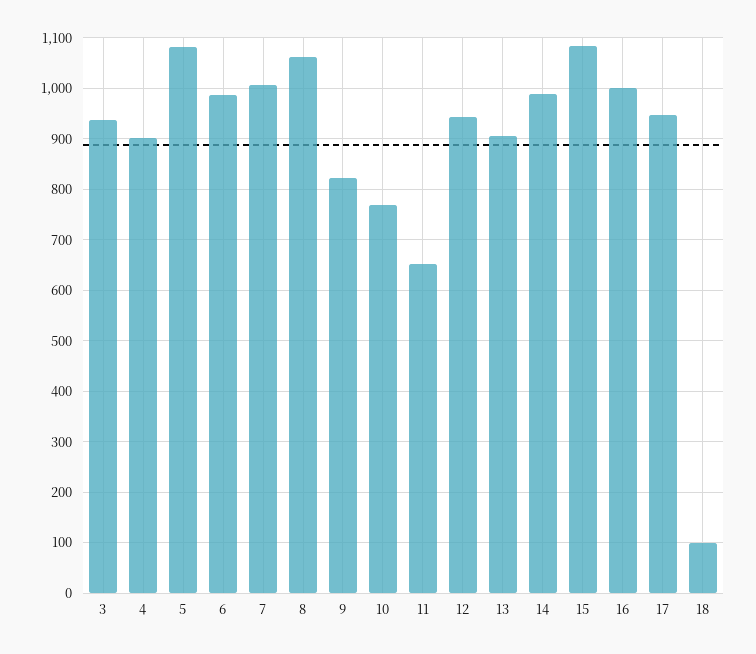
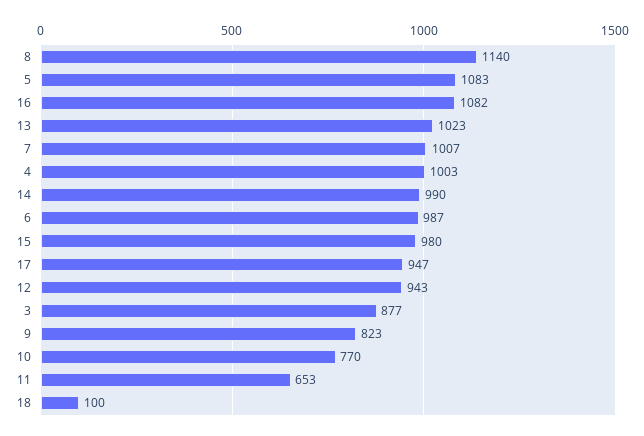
3: 940 -> 877
4: 900 -> 1003
8: 1060 -> 1140
13: 900 -> 1023
15: 1080 -> 980
16: 1000 -> 1082

